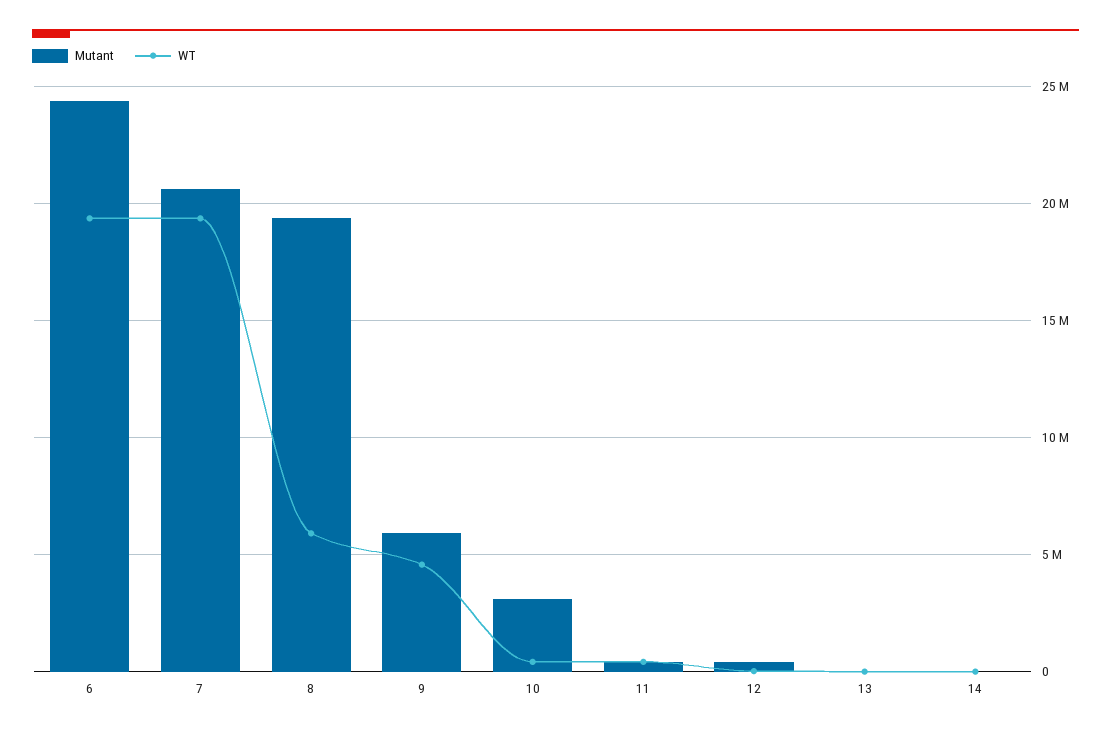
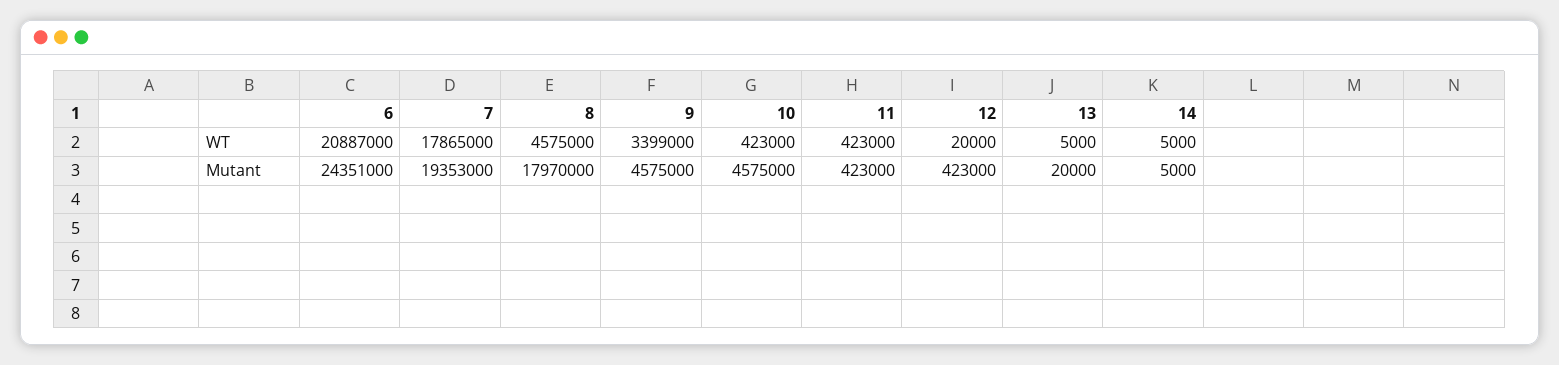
WT, 6: 19500000 -> 20887000
Mutant, 7: 20500000 -> 19353000
WT, 7: 19500000 -> 17865000
Mutant, 8: 19500000 -> 17970000
WT, 8: 6000000 -> 4575000
Mutant, 9: 6000000 -> 4575000
WT, 9: 4500000 -> 3399000
Mutant, 10: 3000000 -> 4575000

